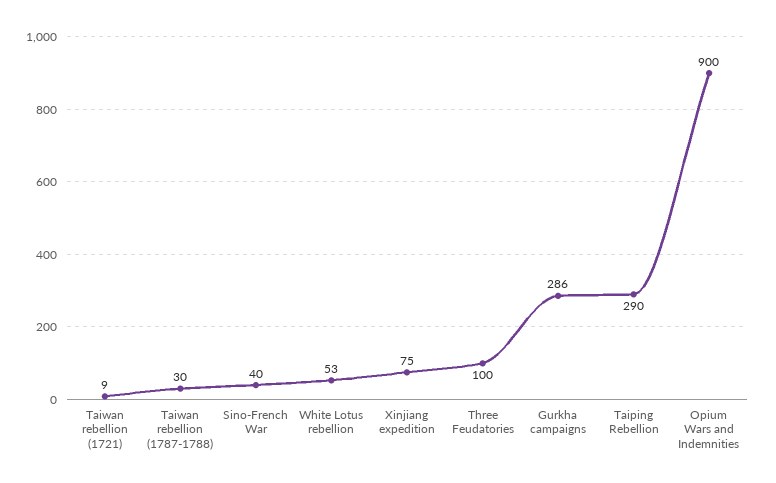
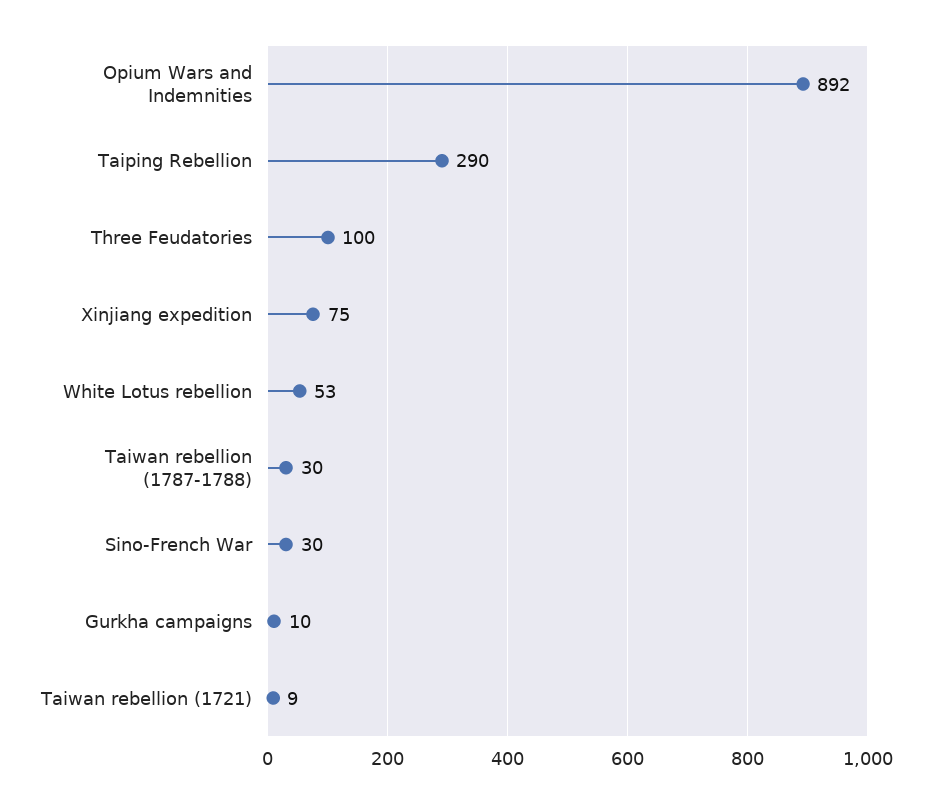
Sino-French War: 40 -> 30
Gurkha campaigns: 286 -> 10
Opium Wars and Indemnities: 900 -> 892

